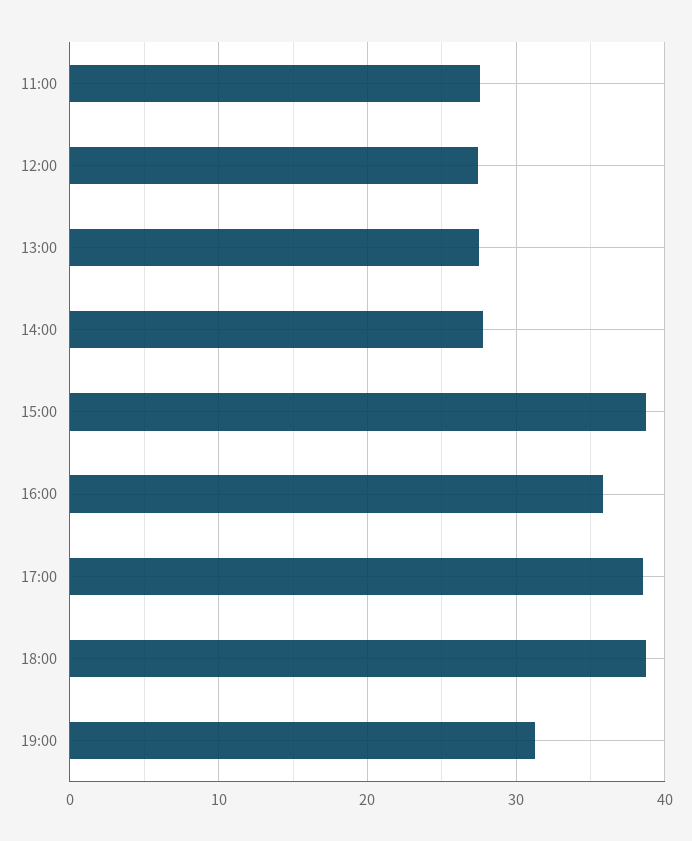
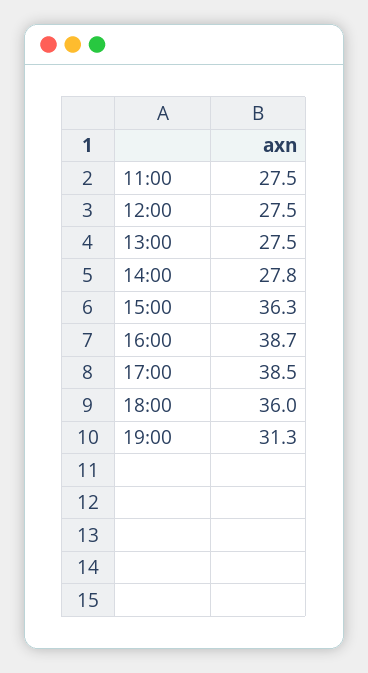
15:00: 39 -> 36.3
16:00: 36 -> 38.7
18:00: 39 -> 36

